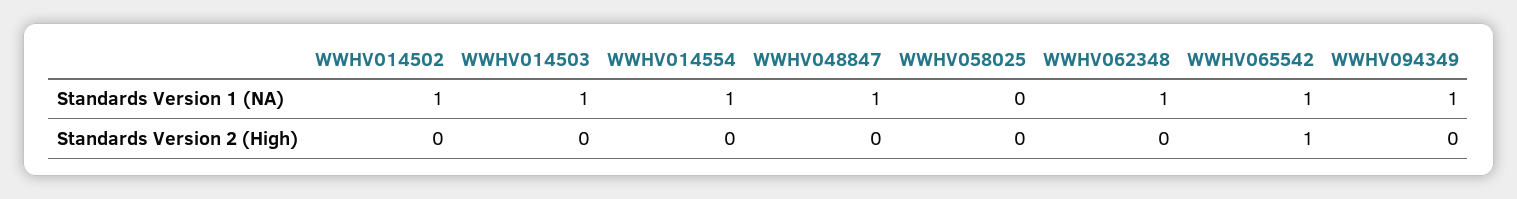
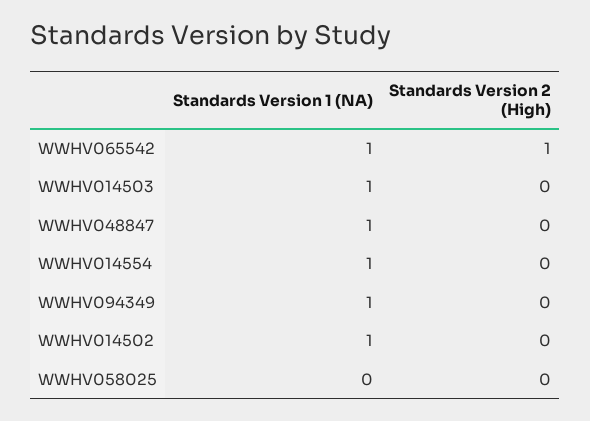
WWHV062348, Standards Version 1 (NA): 1 -> none
WWHV062348, Standards Version 2 (High): 0 -> none

